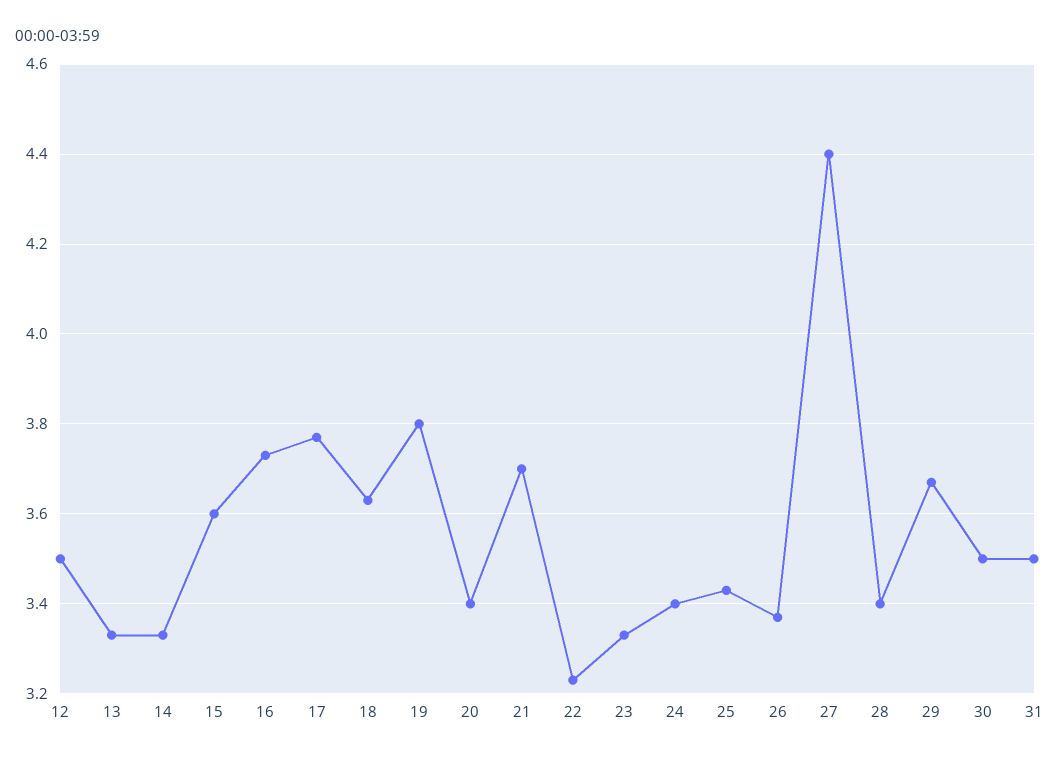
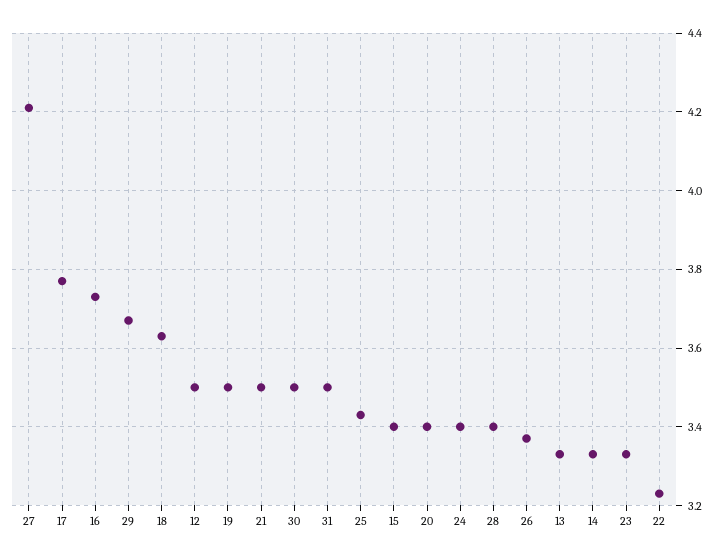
15: 3.6 -> 3.4
19: 3.8 -> 3.5
21: 3.7 -> 3.5
27: 4.4 -> 4.2

